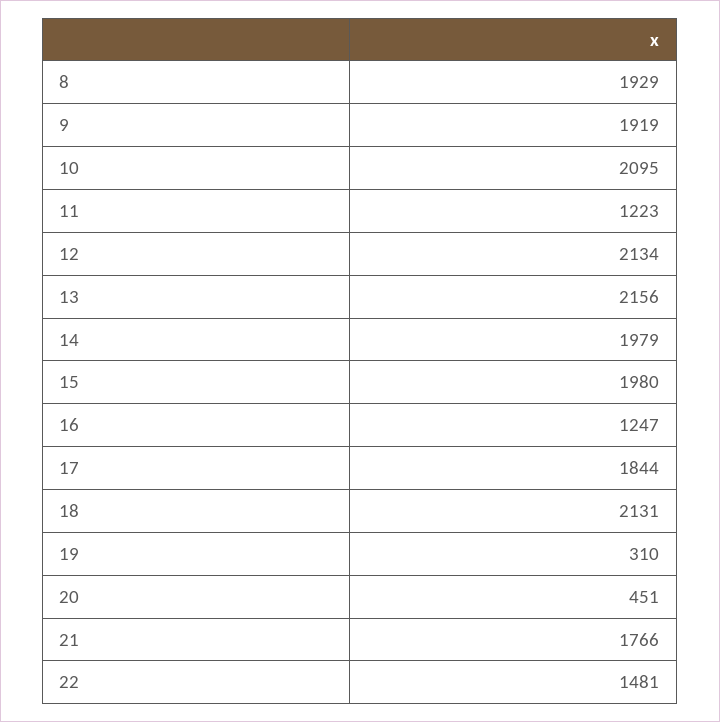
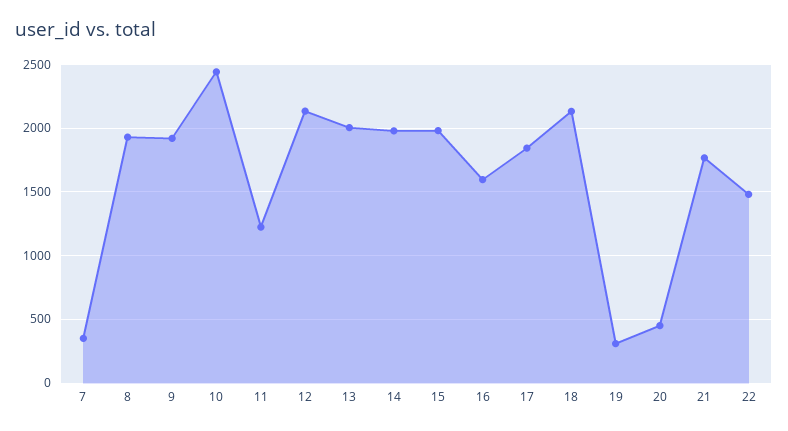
10: 2095 -> 2450
13: 2156 -> 2000
16: 1247 -> 1600
7: none -> 350

